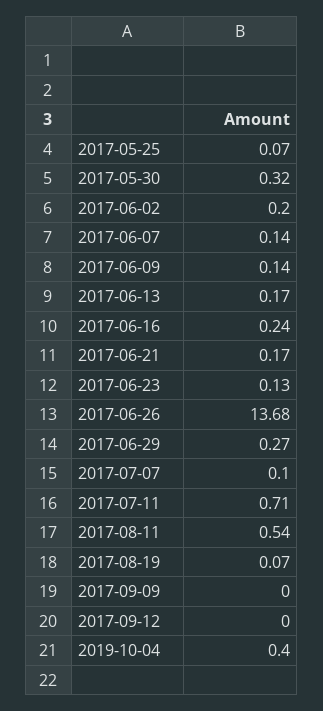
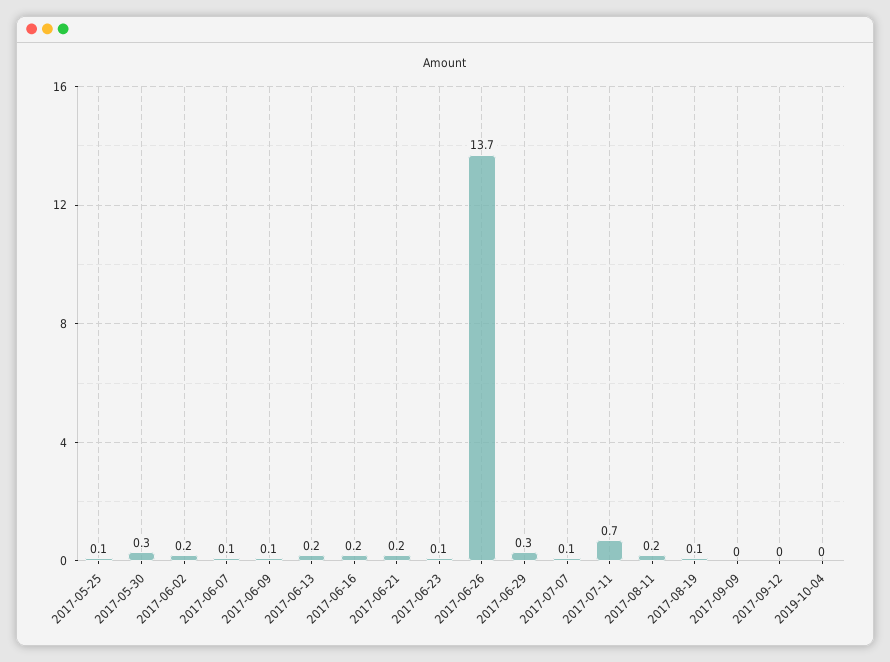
2017-08-11: 0.54 -> 0.2
2019-10-04: 0.4 -> 0

